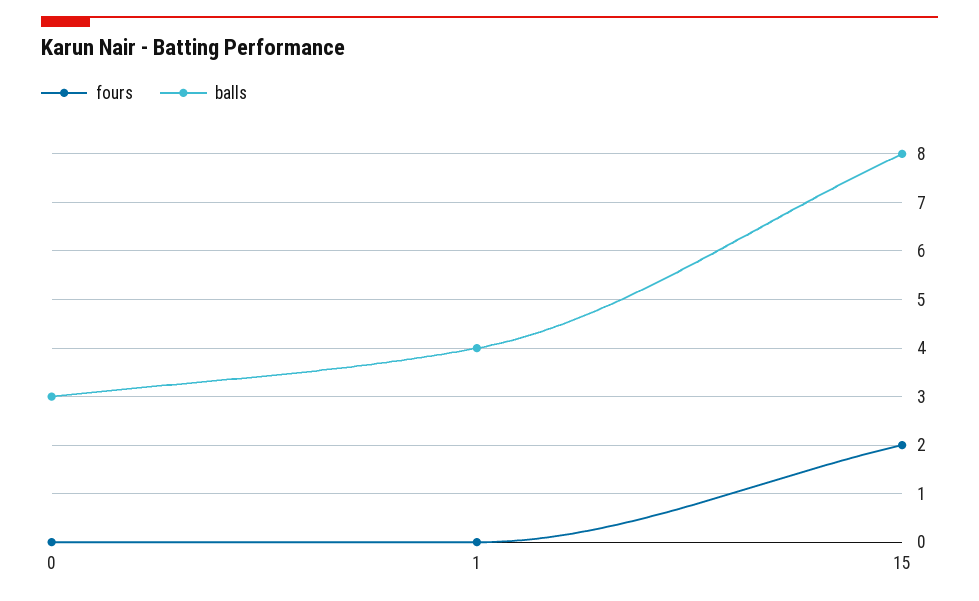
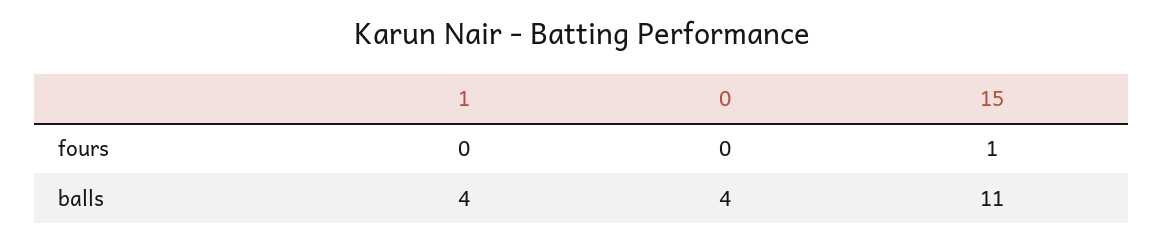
balls, 0: 3 -> 4
fours, 15: 2 -> 1
balls, 15: 8 -> 11

